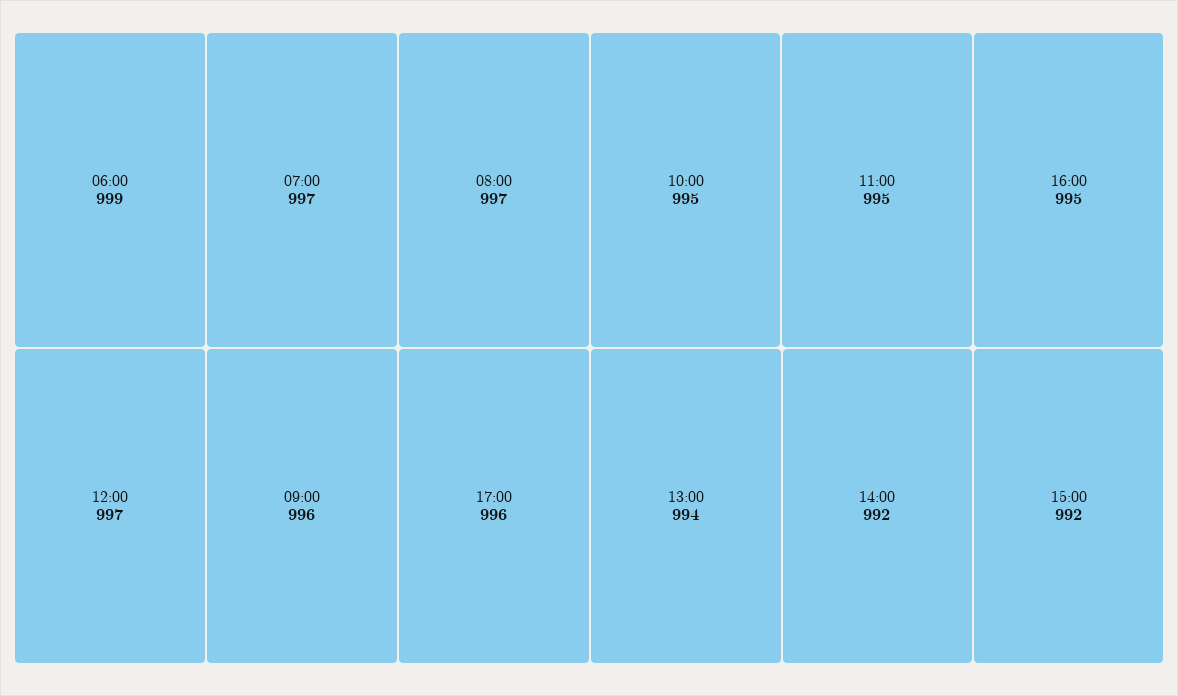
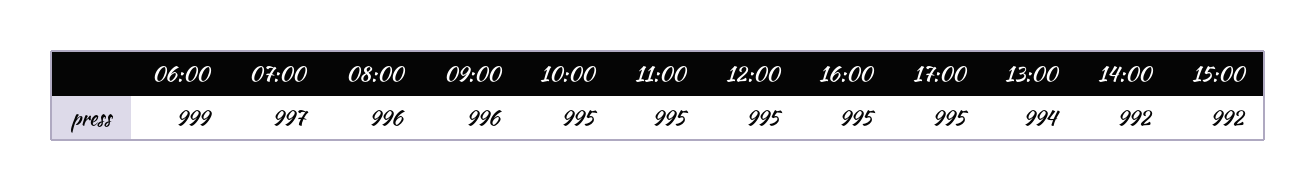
08:00: 997 -> 996
12:00: 997 -> 995
17:00: 996 -> 995

